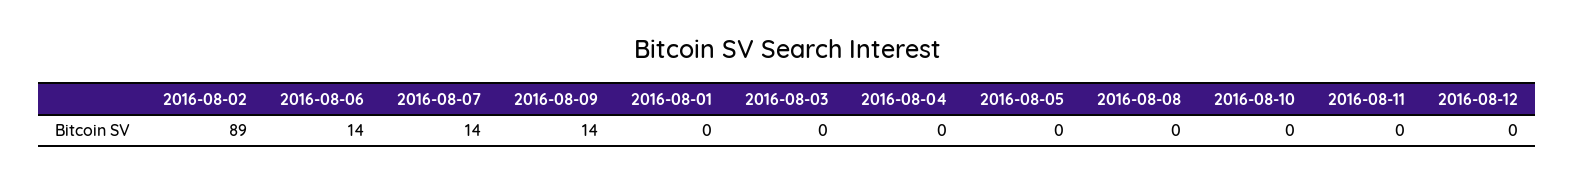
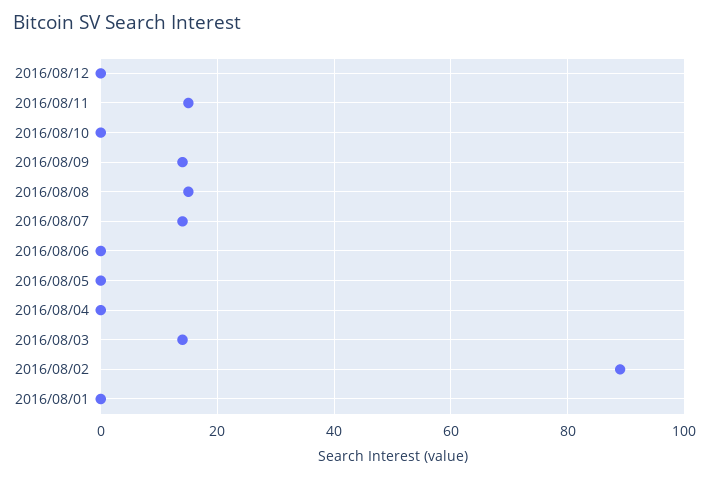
2016-08-06: 14 -> 0
2016-08-03: 0 -> 15
2016-08-08: 0 -> 15
2016-08-11: 0 -> 15

